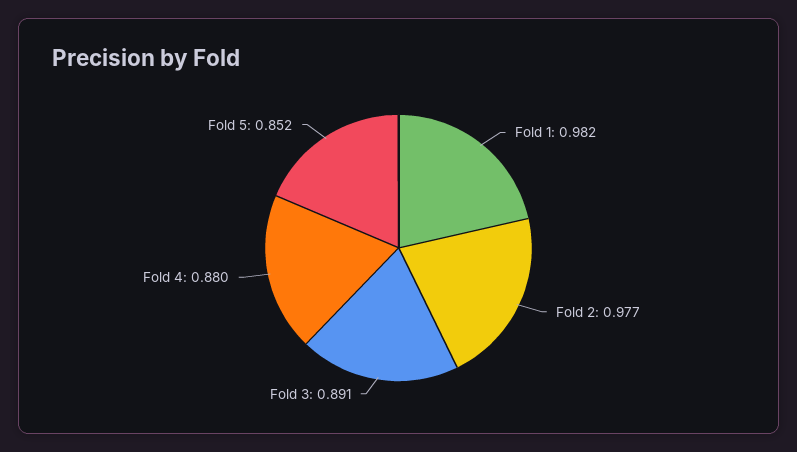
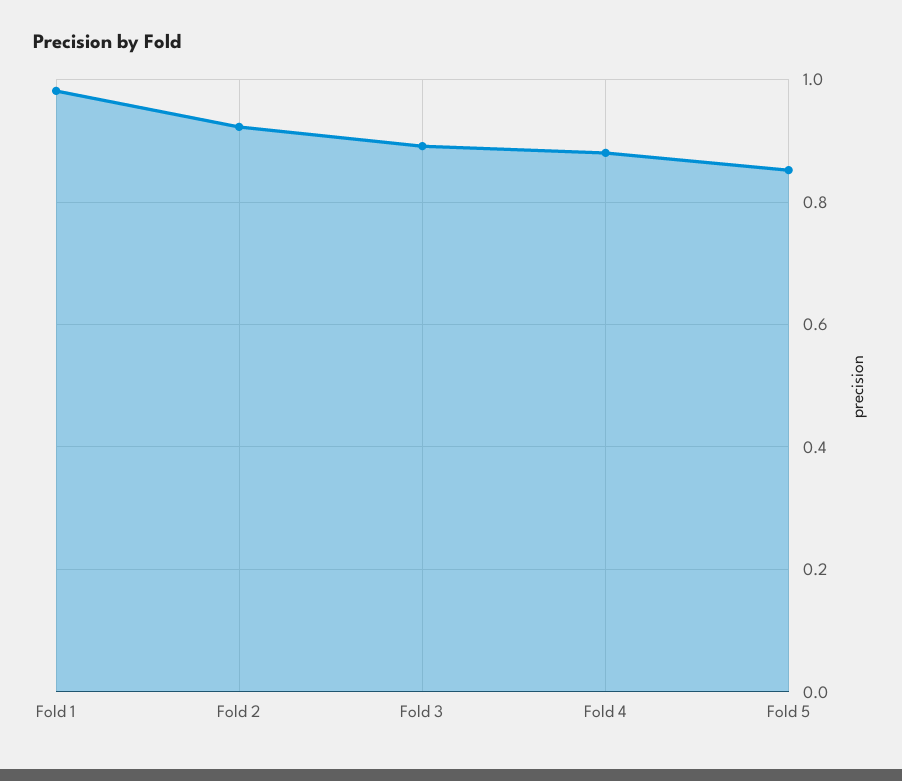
Fold 2: 0.977 -> 0.92

